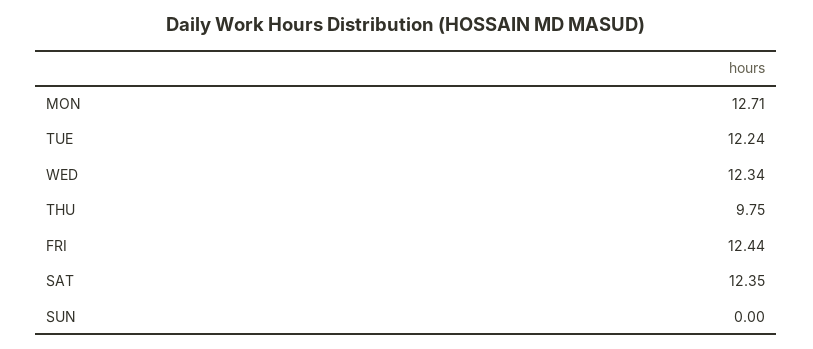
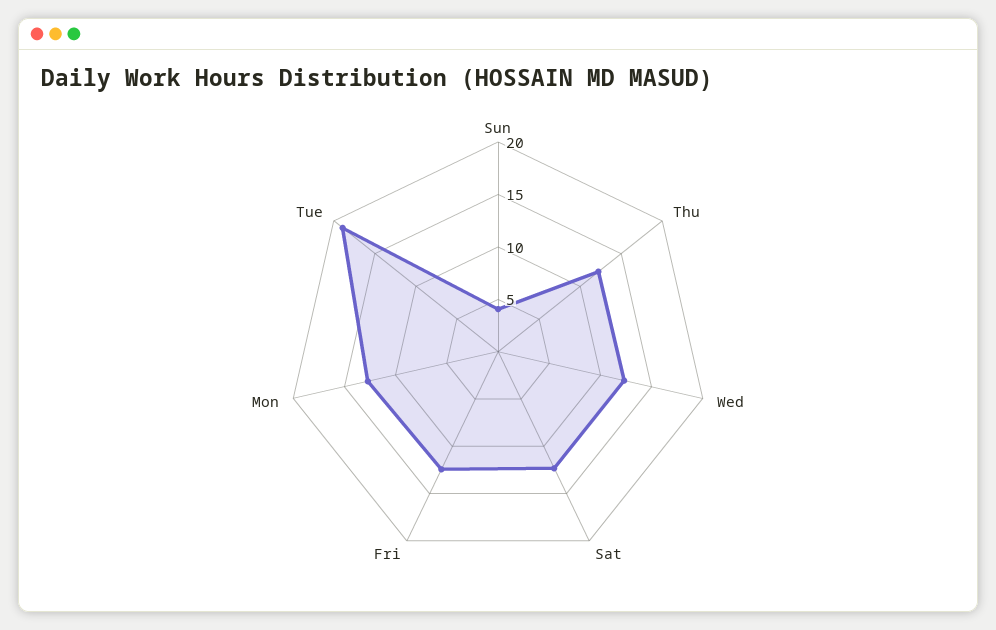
TUE: 12.24 -> 19
THU: 9.75 -> 12
SUN: 0 -> 4

